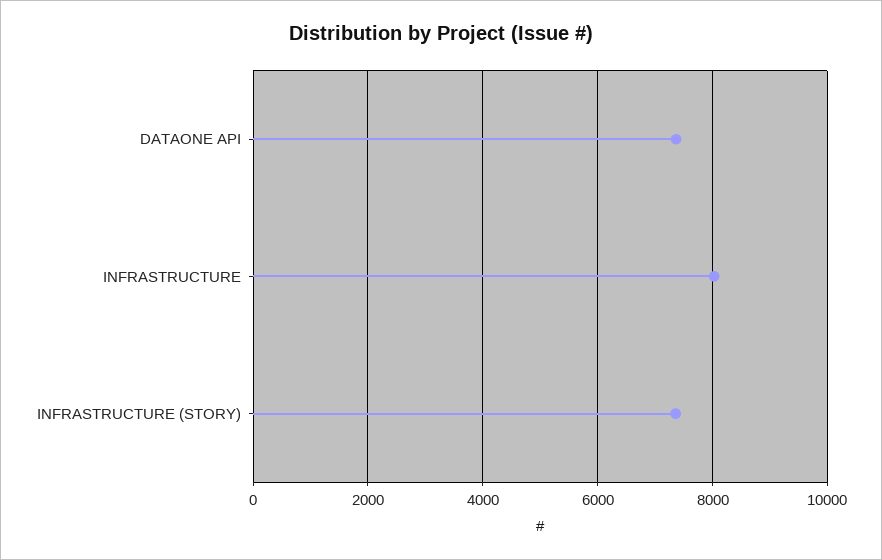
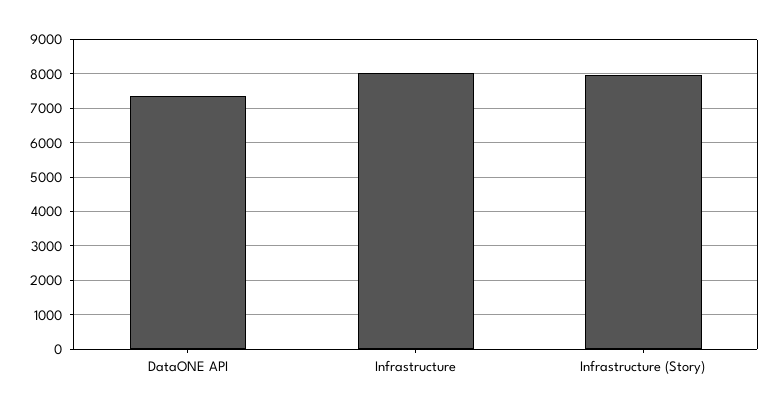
INFRASTRUCTURE (STORY): 7400 -> 8000

